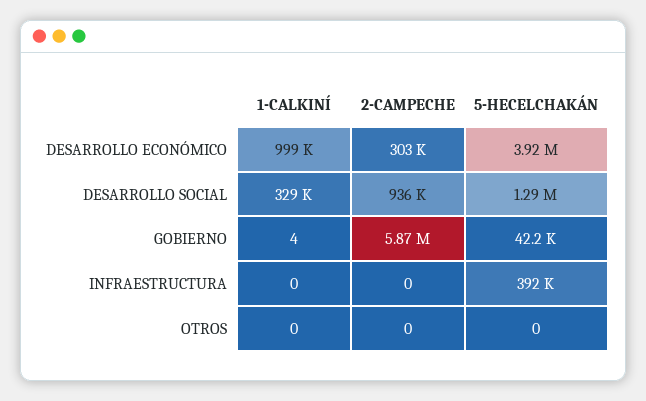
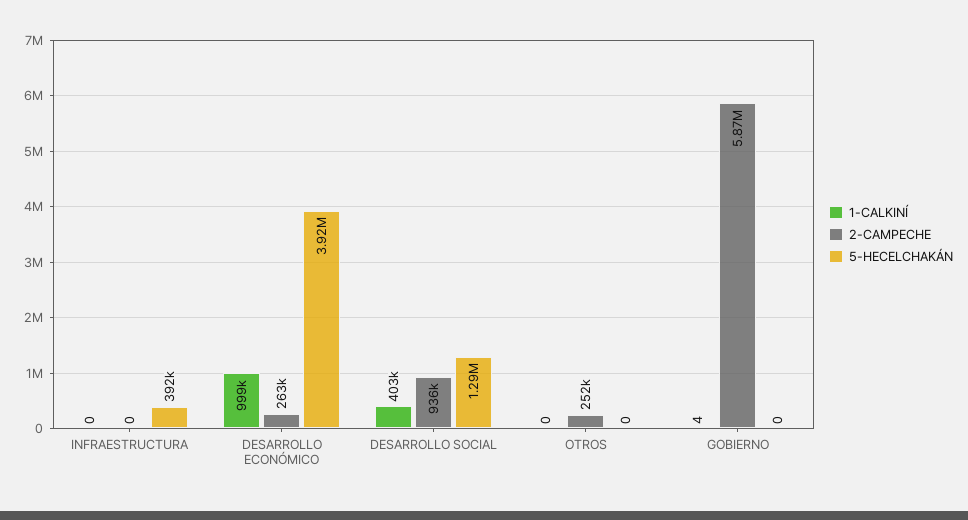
2-CAMPECHE, DESARROLLO ECONÓMICO: 303000 -> 263000
1-CALKINÍ, DESARROLLO SOCIAL: 329000 -> 403000
5-HECELCHAKÁN, GOBIERNO: 42200 -> 0
2-CAMPECHE, OTROS: 0 -> 252000

